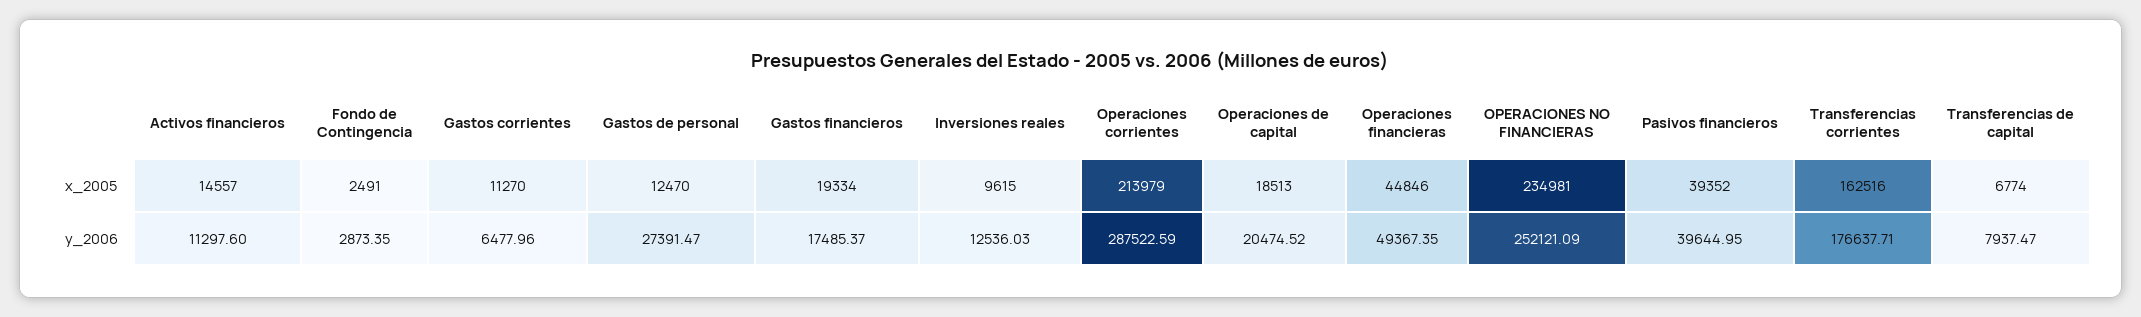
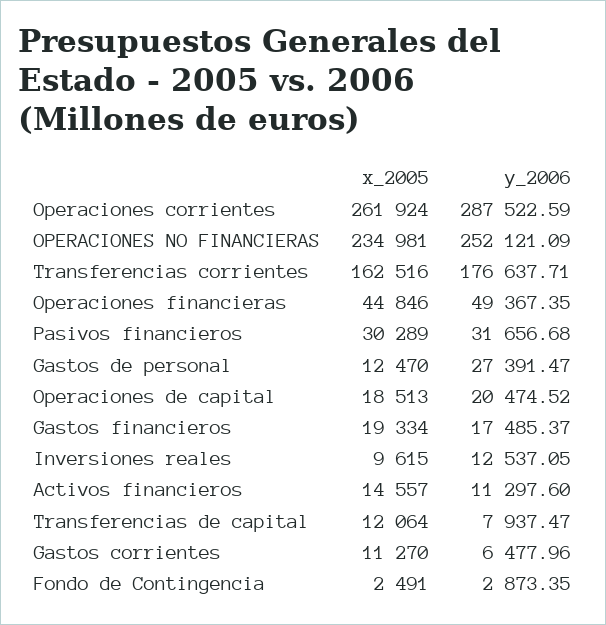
Operaciones corrientes, x_2005: 213979 -> 261924
Pasivos financieros, x_2005: 39352 -> 30289
Transferencias de capital, x_2005: 6774 -> 12064
Inversiones reales, y_2006: 12536.03 -> 12537.05
Pasivos financieros, y_2006: 39644.95 -> 31656.68

